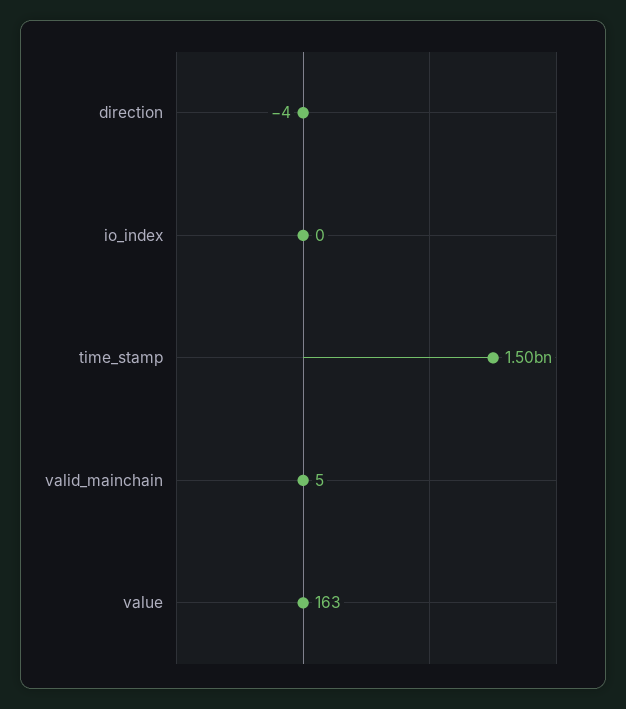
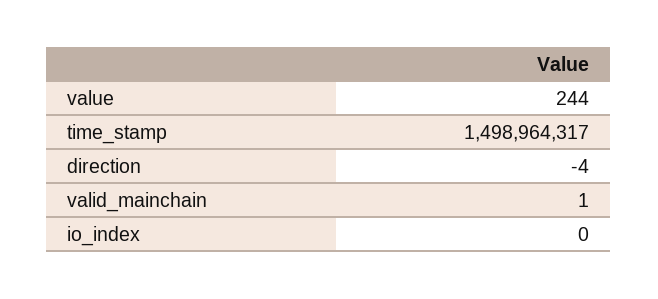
valid_mainchain: 5 -> 1
value: 163 -> 244

